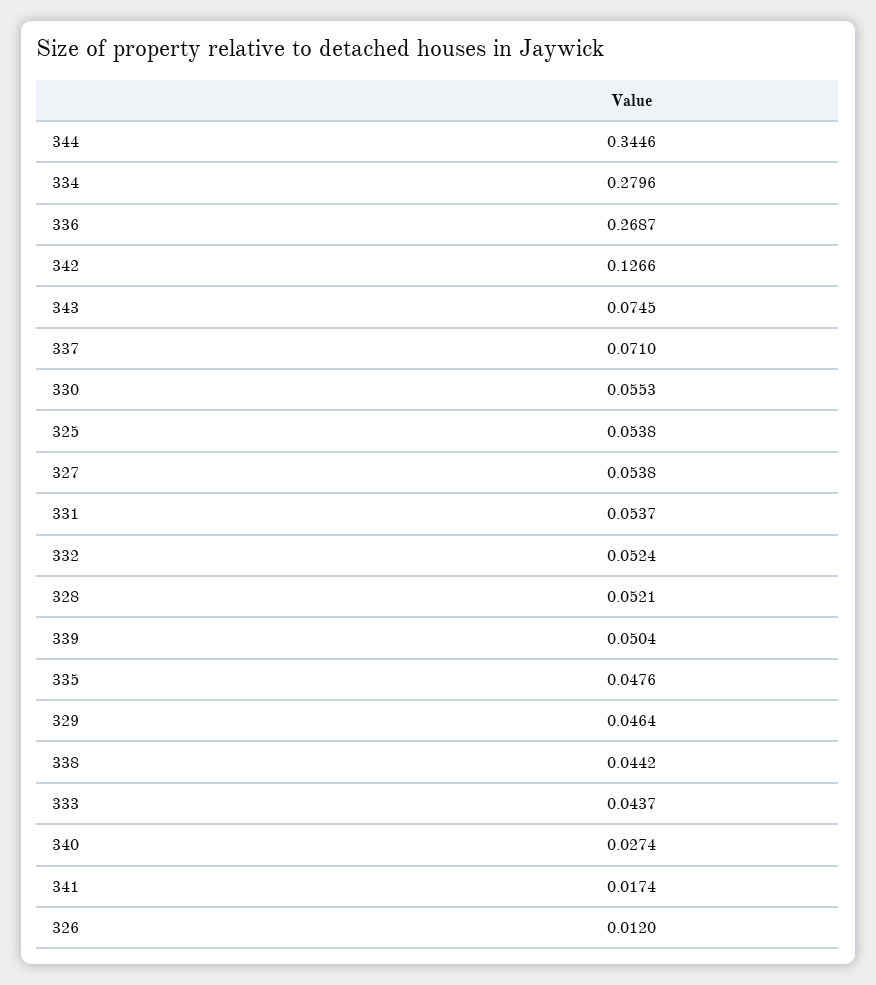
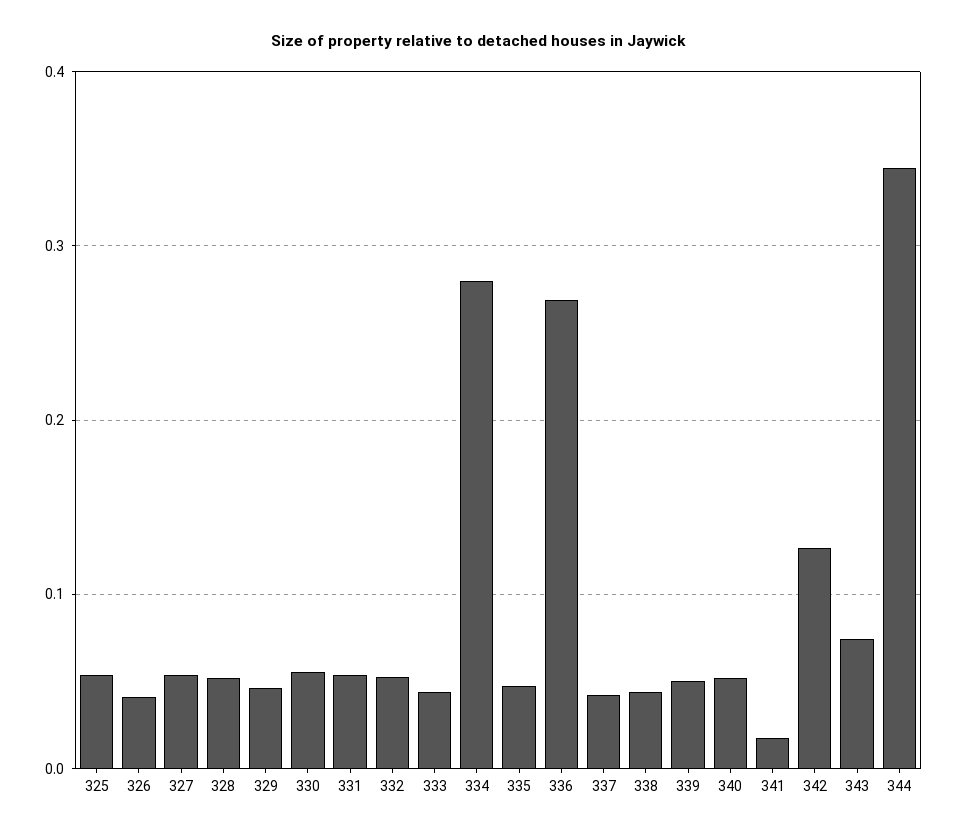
337: 0.071 -> 0.04
340: 0.0274 -> 0.05
326: 0.012 -> 0.04

